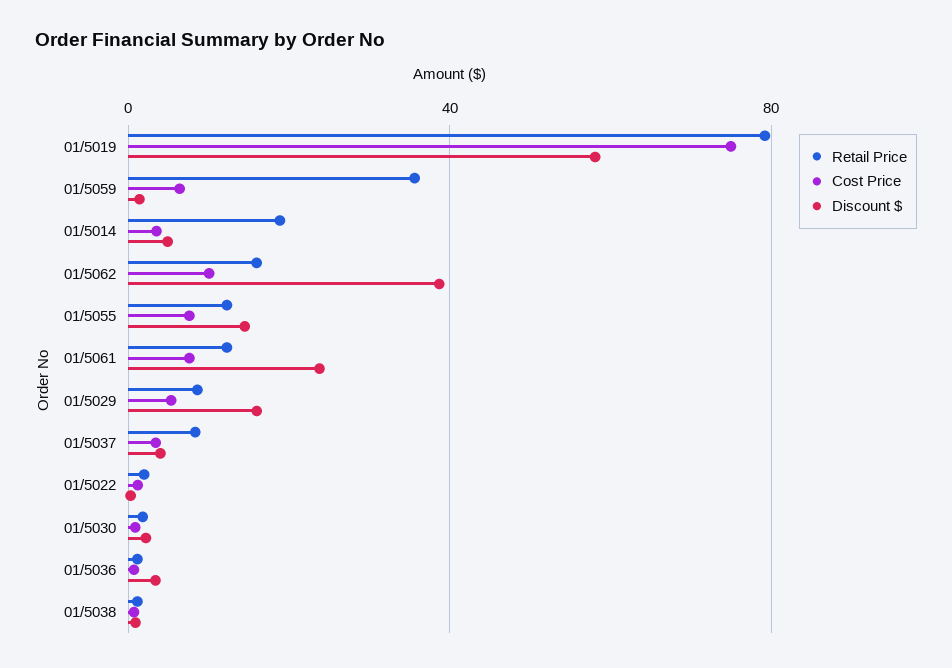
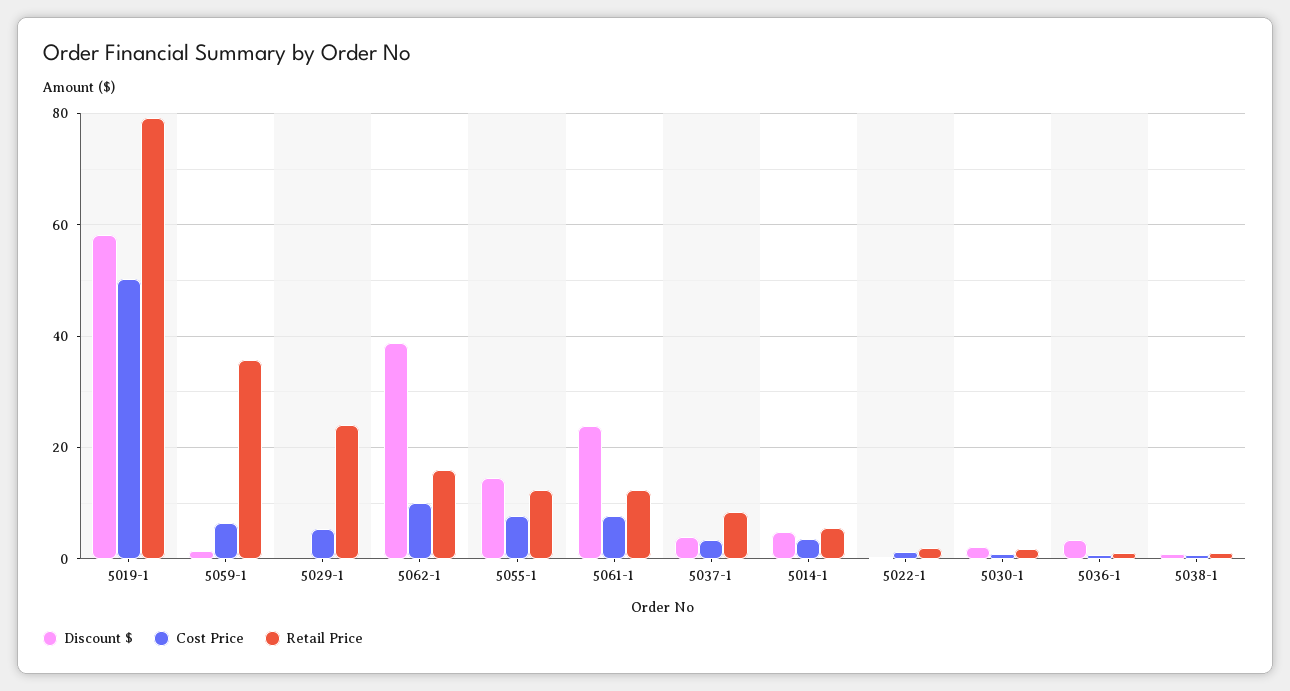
Cost Price, 01/5019: 75 -> 50
Retail Price, 01/5014: 20 -> 6
Retail Price, 01/5029: 10 -> 24
Discount $, 01/5029: 15 -> 0

